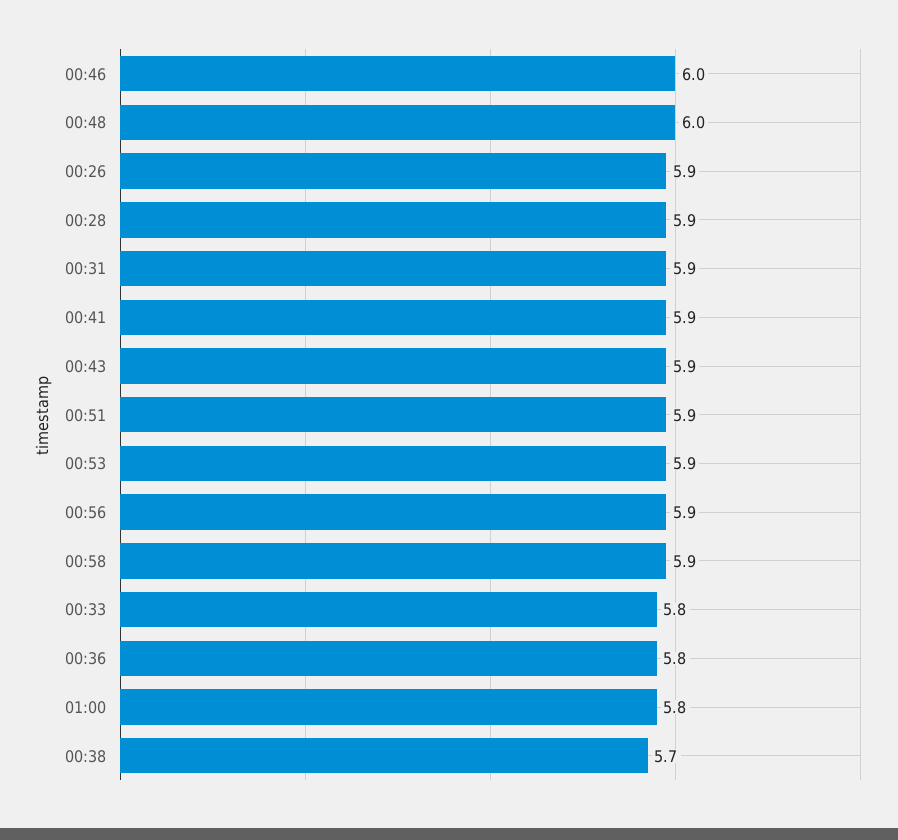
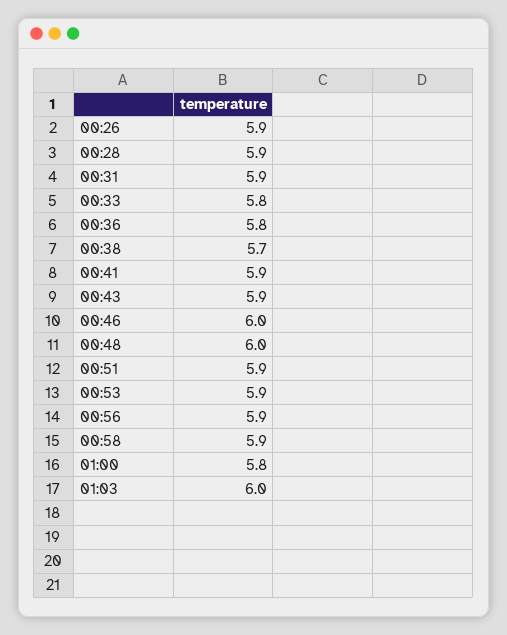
01:03: none -> 6

